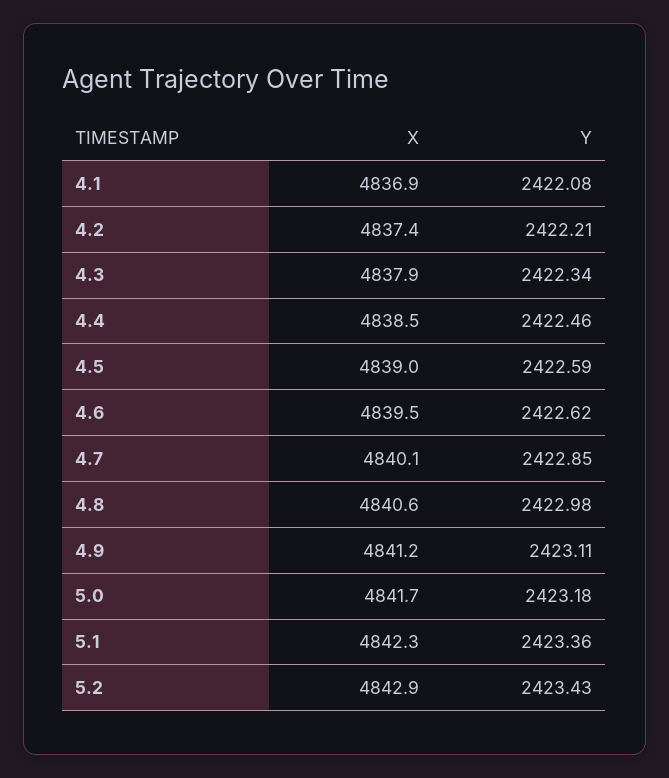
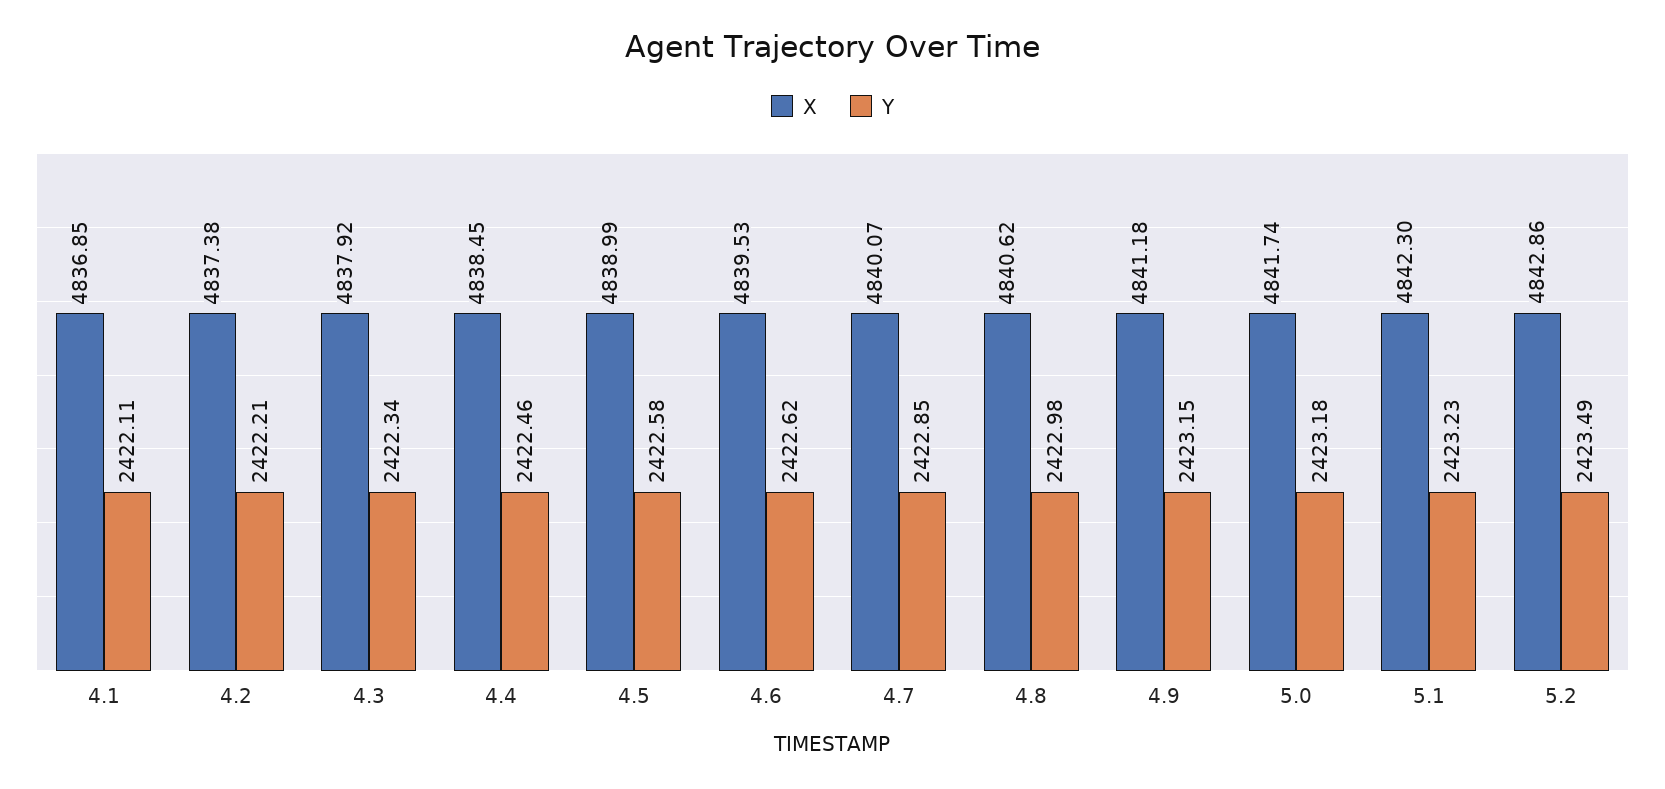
Y, 4.1: 2422.08 -> 2422.11
Y, 4.5: 2422.59 -> 2422.58
Y, 4.9: 2423.11 -> 2423.15
Y, 5.1: 2423.36 -> 2423.23
Y, 5.2: 2423.43 -> 2423.49

